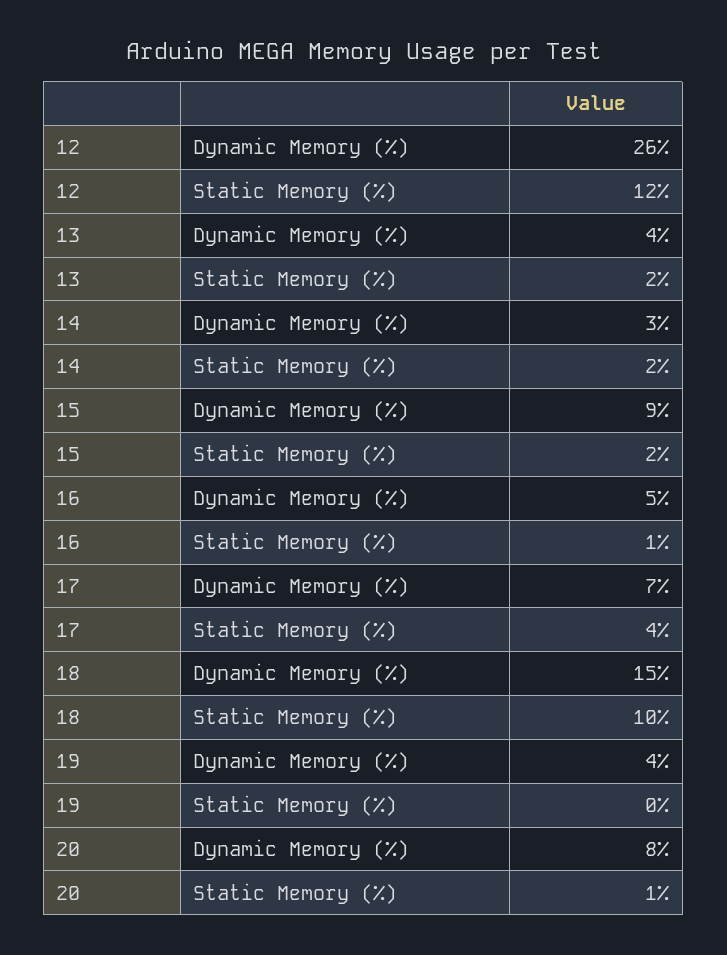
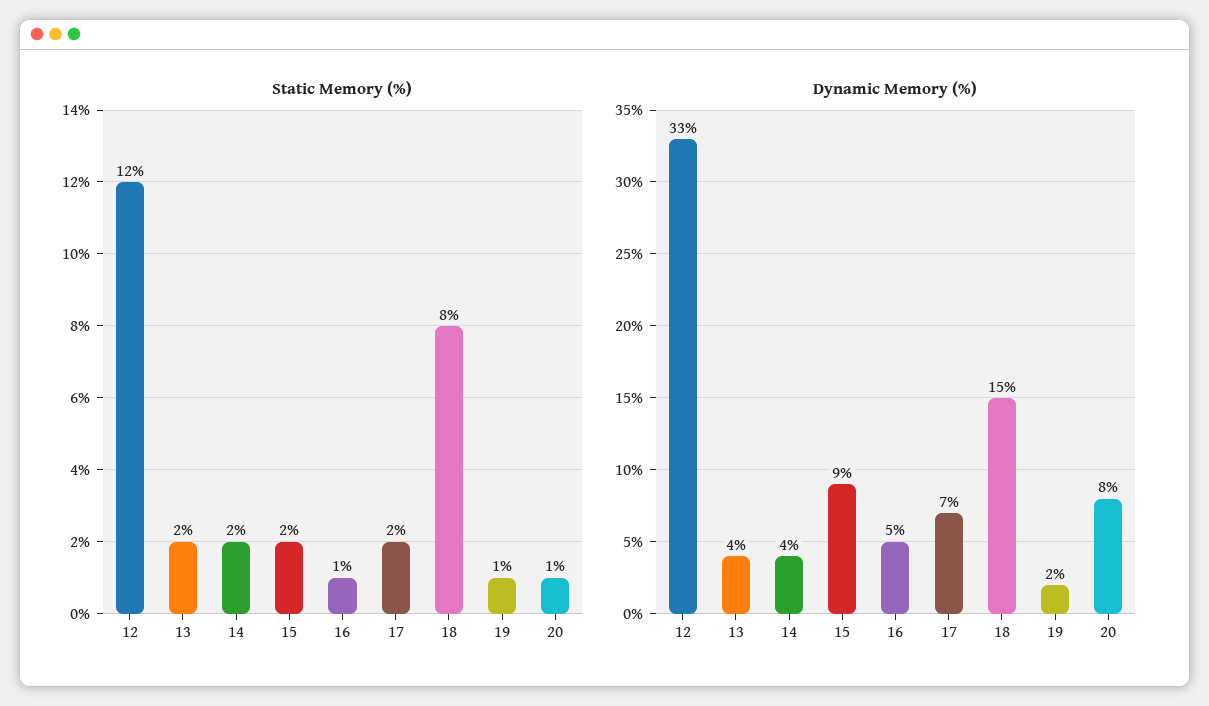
Dynamic Memory (%), 12: 26 -> 33
Dynamic Memory (%), 14: 3 -> 4
Static Memory (%), 17: 4 -> 2
Static Memory (%), 18: 10 -> 8
Dynamic Memory (%), 19: 4 -> 2
Static Memory (%), 19: 0 -> 1

